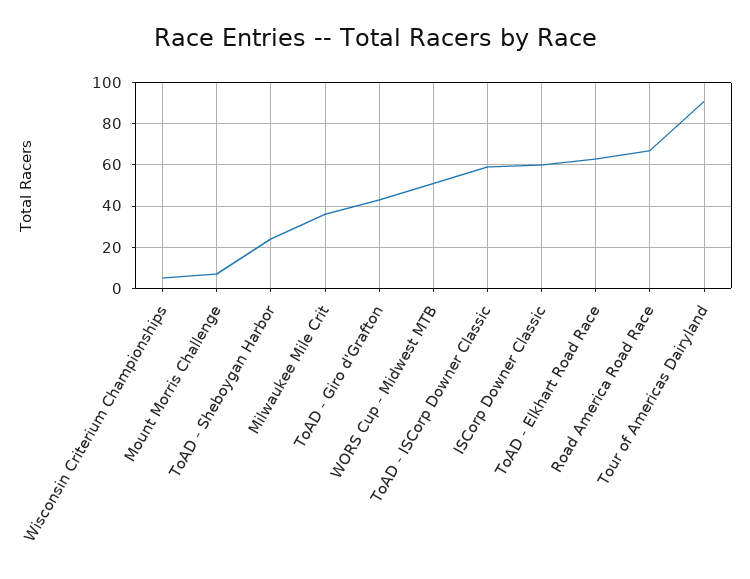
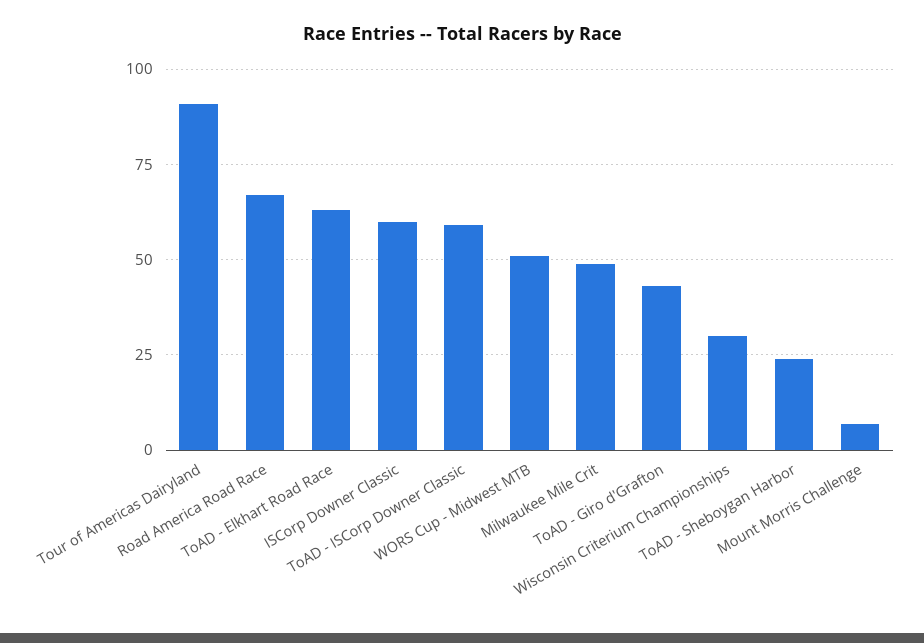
Wisconsin Criterium Championships: 5 -> 30
Milwaukee Mile Crit: 35 -> 50

